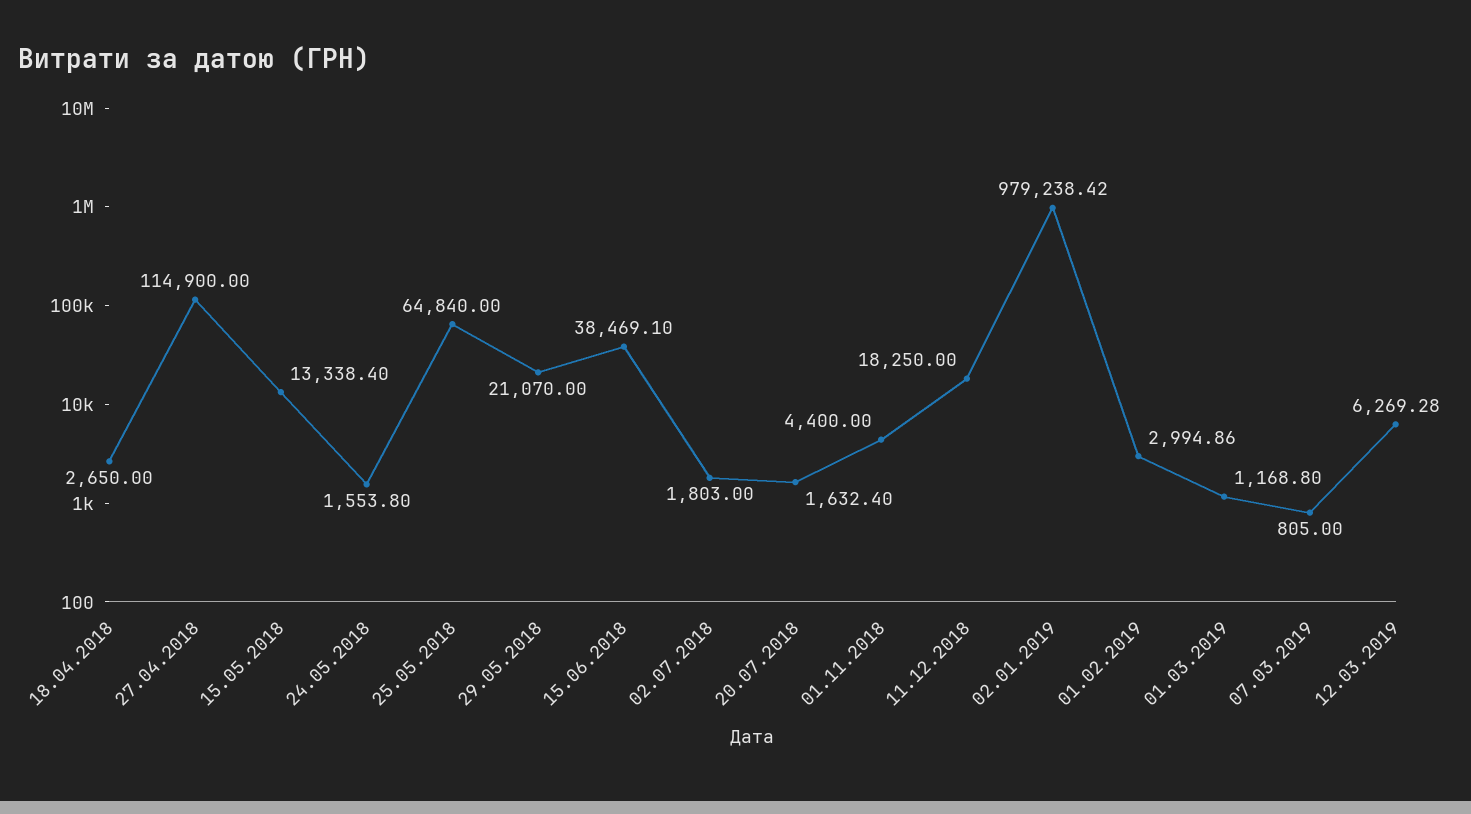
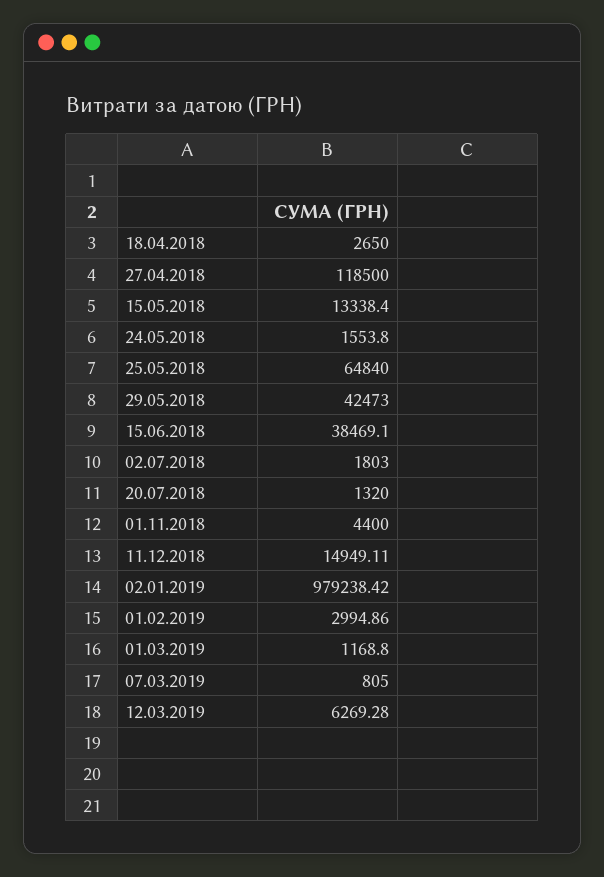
27.04.2018: 114900 -> 118500
29.05.2018: 21070 -> 42473
20.07.2018: 1632.4 -> 1320
11.12.2018: 18250 -> 14949.11

